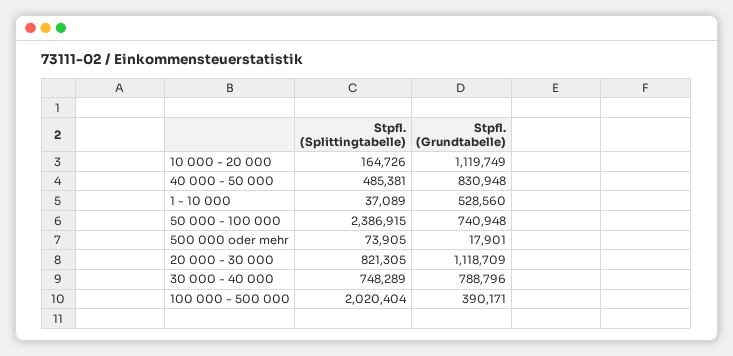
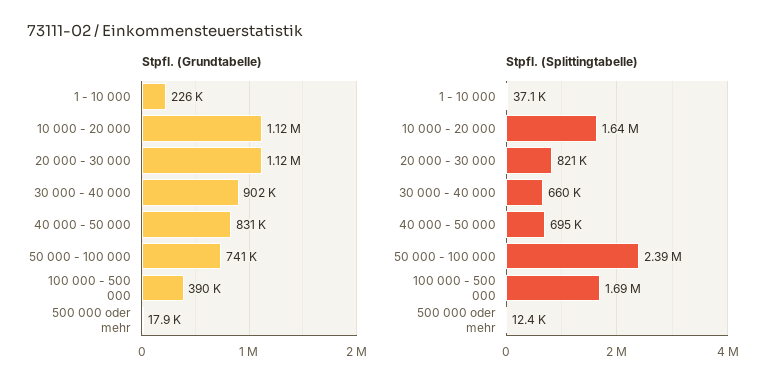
Stpfl. (Splittingtabelle), 10 000 - 20 000: 164726 -> 1640000
Stpfl. (Splittingtabelle), 40 000 - 50 000: 485381 -> 695000
Stpfl. (Grundtabelle), 1 - 10 000: 528560 -> 226000
Stpfl. (Splittingtabelle), 500 000 oder mehr: 73905 -> 12400
Stpfl. (Splittingtabelle), 30 000 - 40 000: 748289 -> 660000
Stpfl. (Grundtabelle), 30 000 - 40 000: 788796 -> 902000
Stpfl. (Splittingtabelle), 100 000 - 500 000: 2020404 -> 1690000

